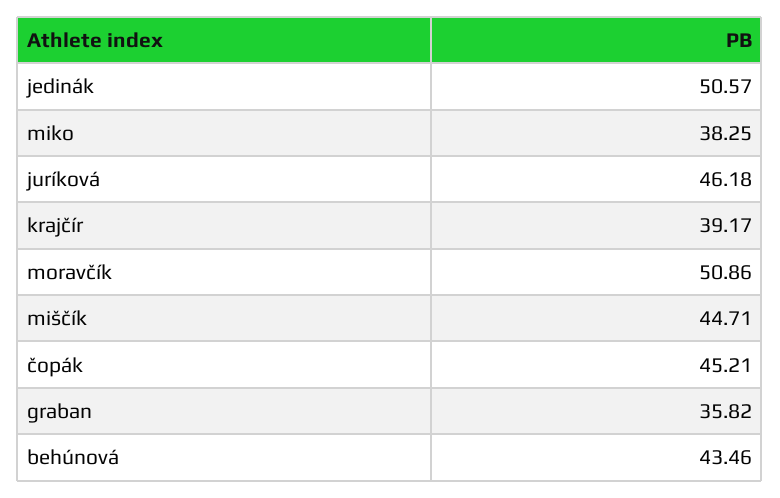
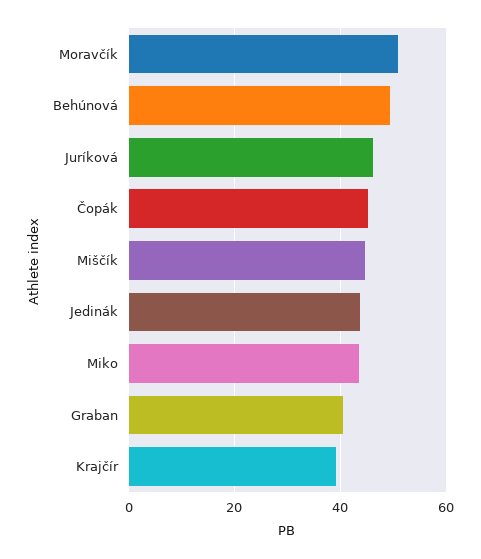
jedinák: 50.57 -> 44
miko: 38.25 -> 44
graban: 35.82 -> 40
behúnová: 43.46 -> 50

